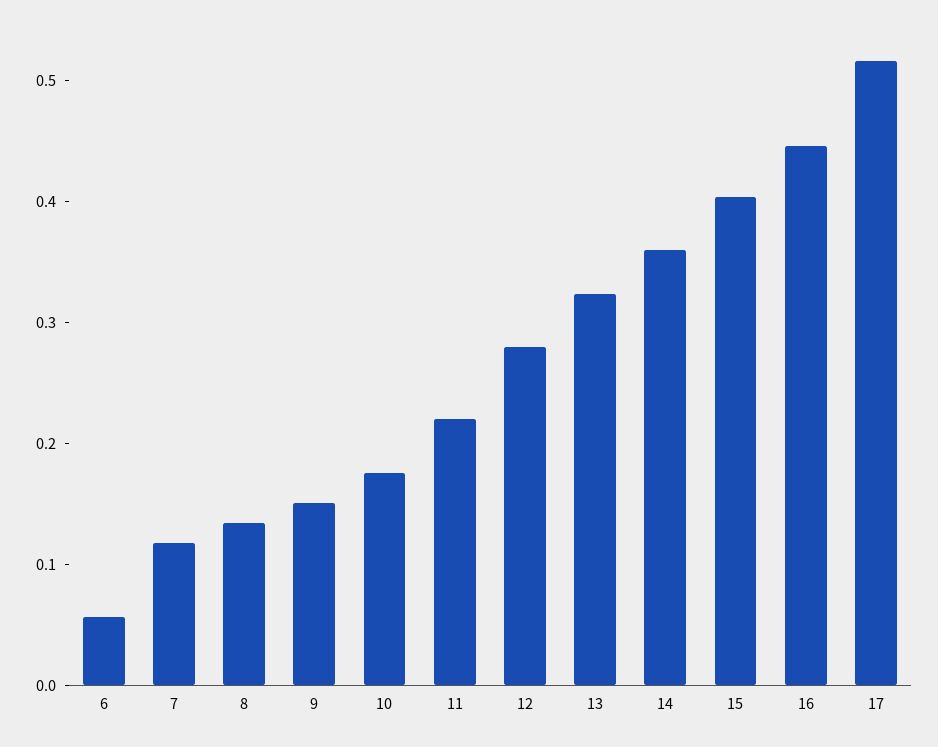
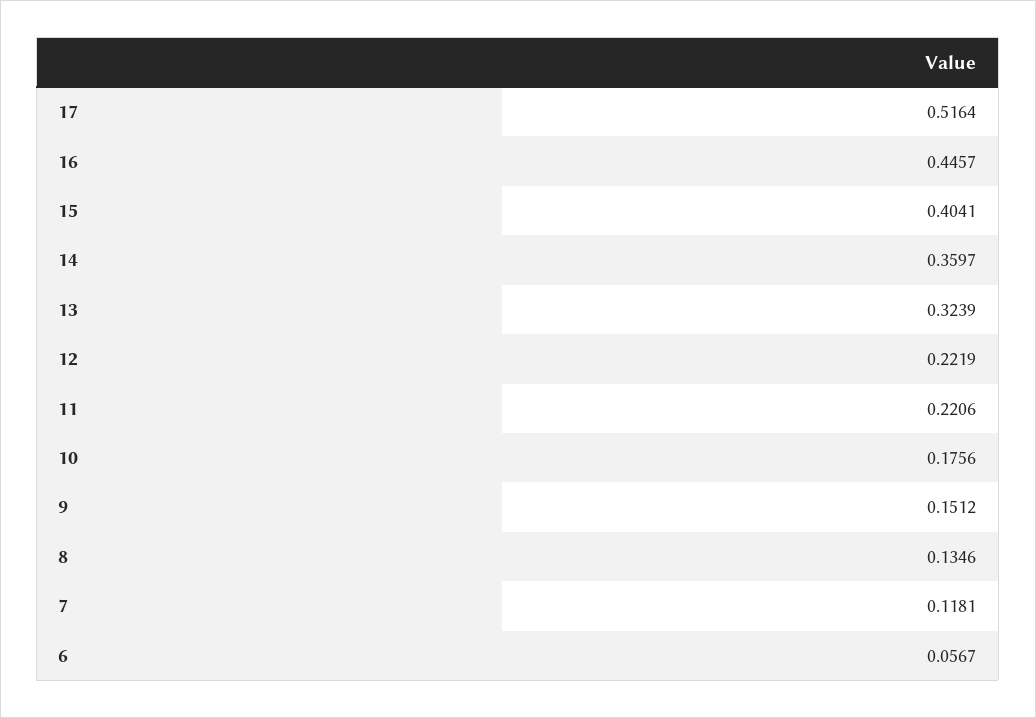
12: 0.28 -> 0.2219

